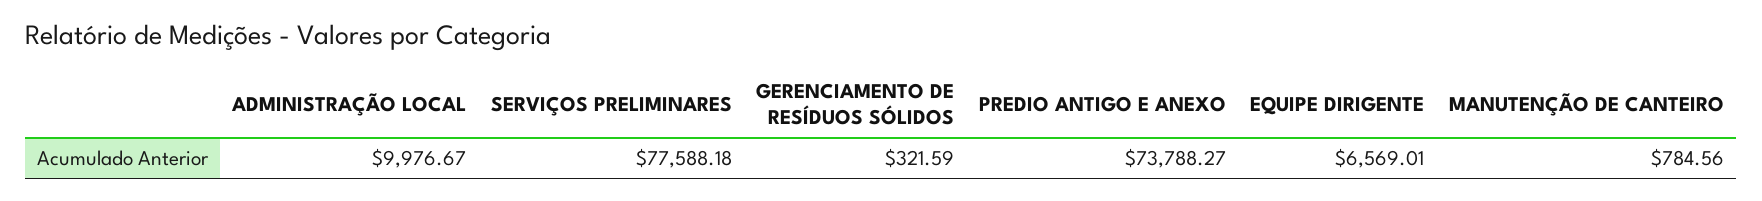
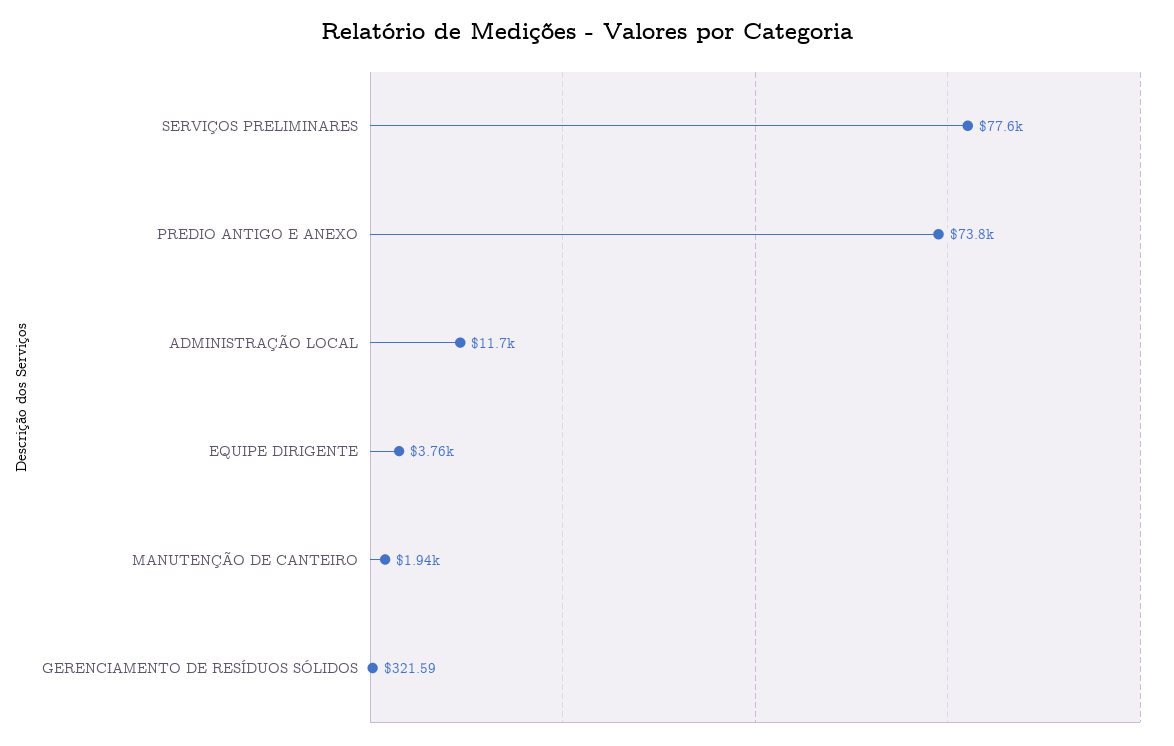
ADMINISTRAÇÃO LOCAL: 9976.67 -> 11700
EQUIPE DIRIGENTE: 6569.01 -> 3760
MANUTENÇÃO DE CANTEIRO: 784.56 -> 1940

